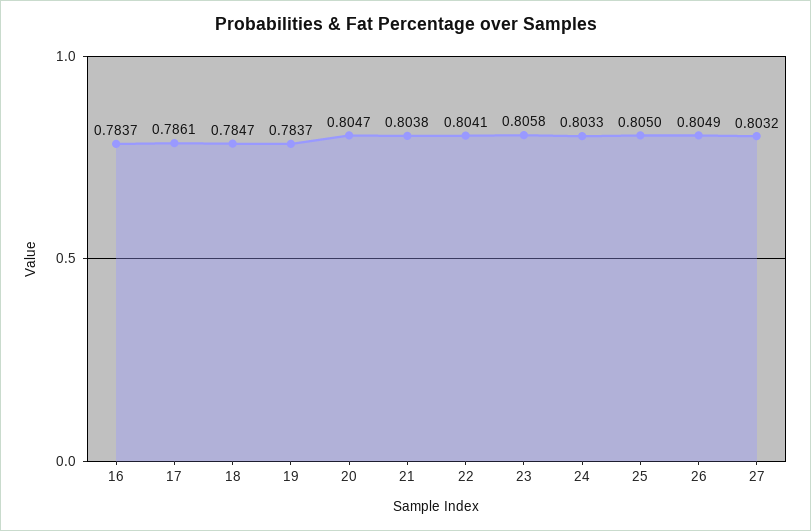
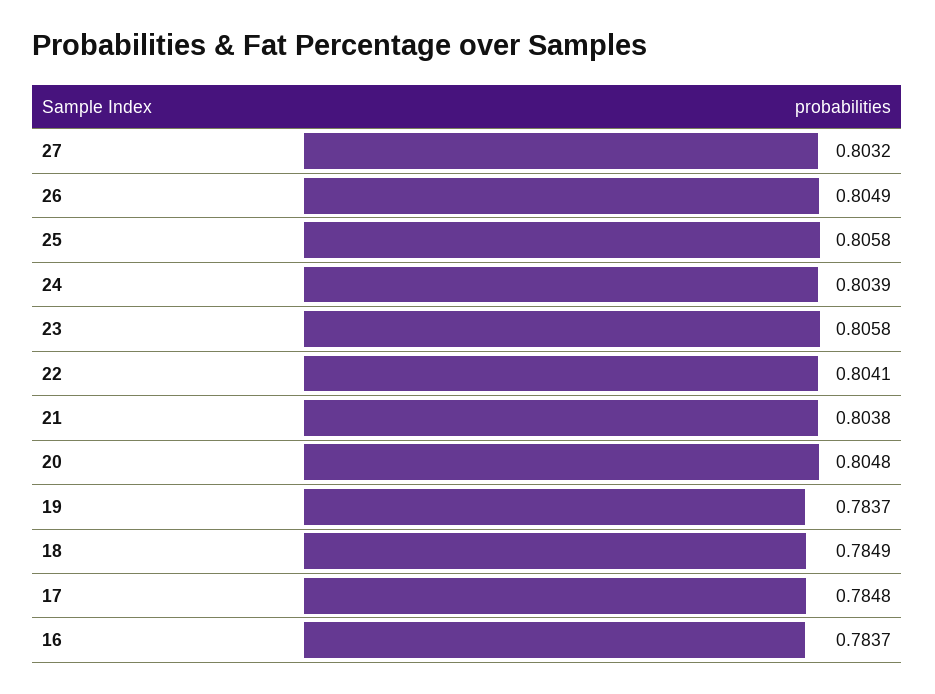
17: 0.7861 -> 0.7848
18: 0.7847 -> 0.7849
20: 0.8047 -> 0.8048
24: 0.8033 -> 0.8039
25: 0.805 -> 0.8058

